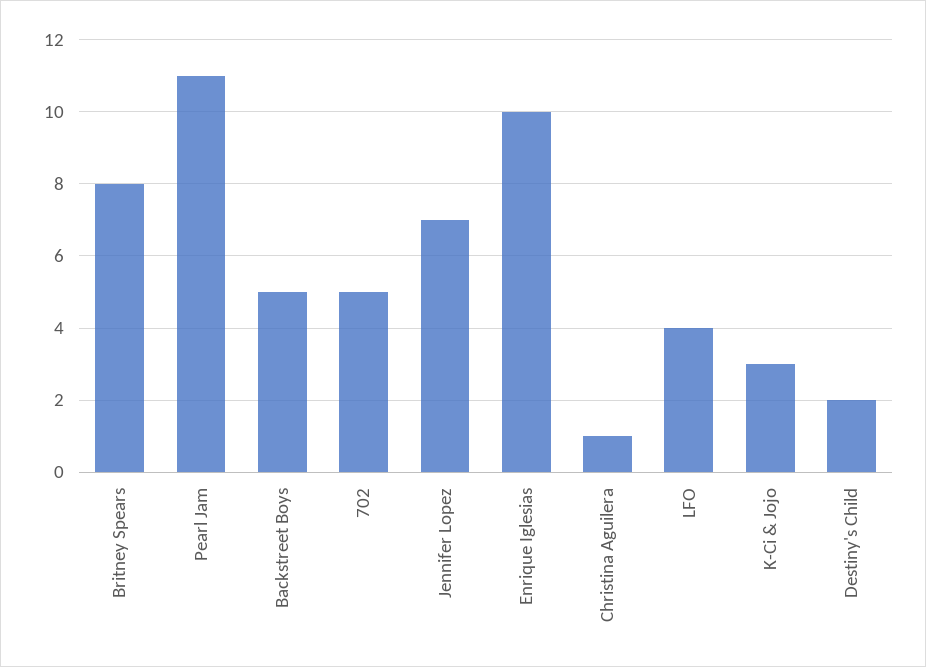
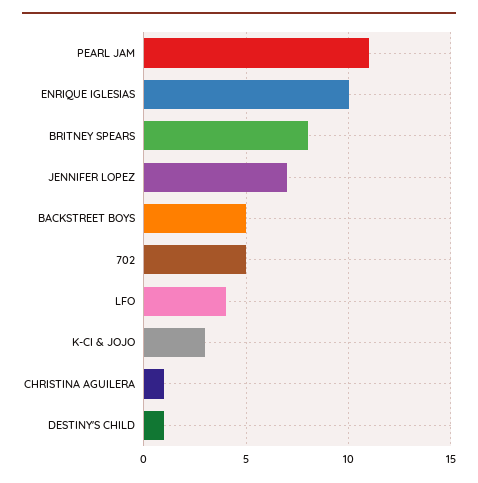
Destiny's Child: 2 -> 1

